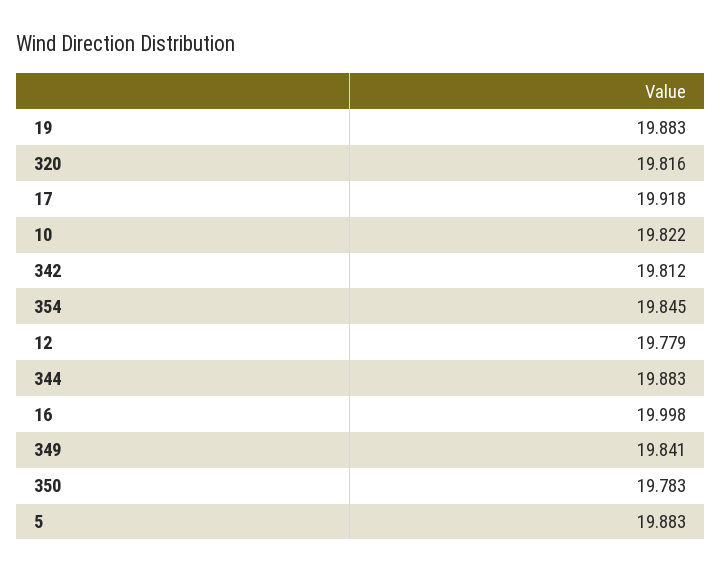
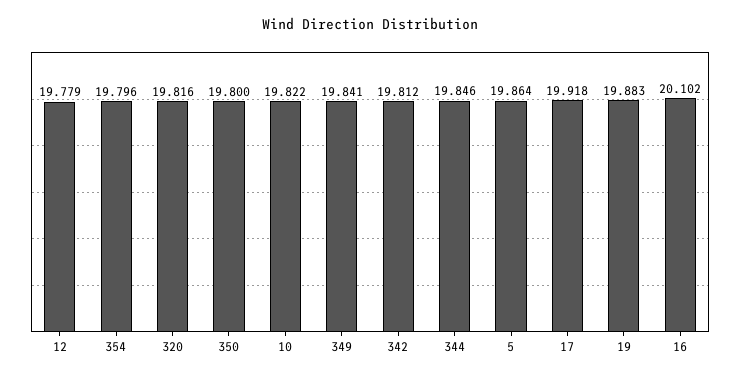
354: 19.845 -> 19.796
344: 19.883 -> 19.846
16: 19.998 -> 20.102
350: 19.783 -> 19.8
5: 19.883 -> 19.864

